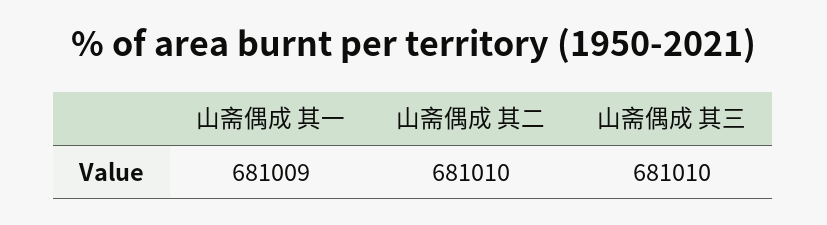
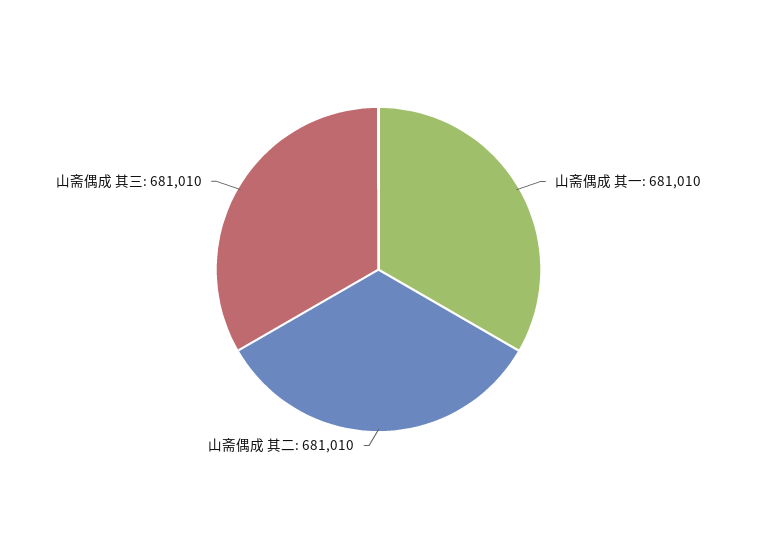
山斋偶成 其一: 681009 -> 681010

